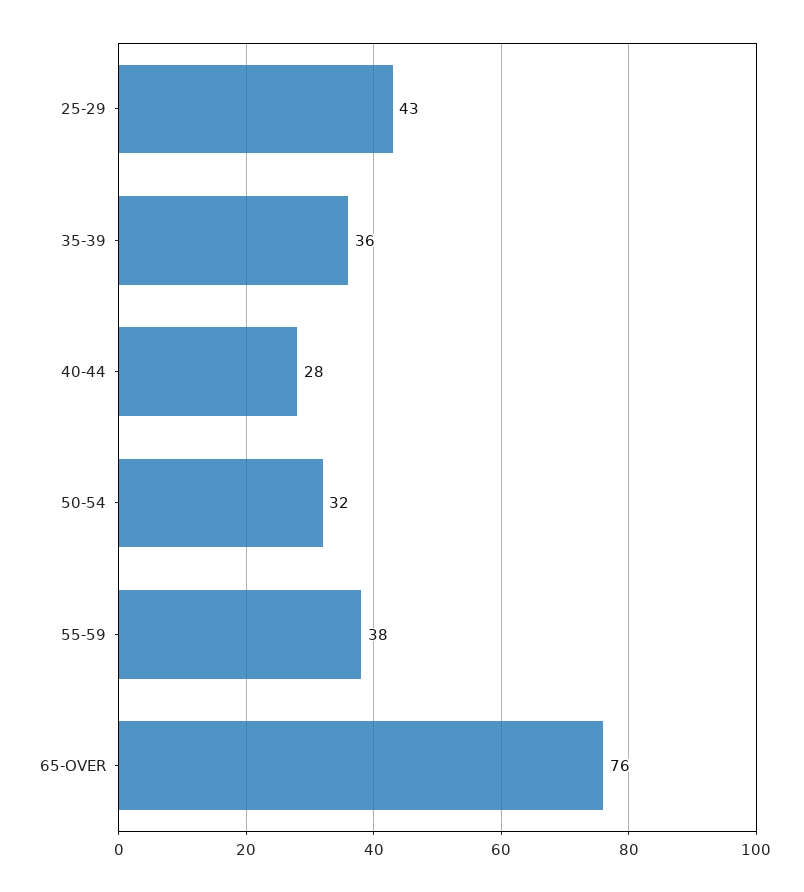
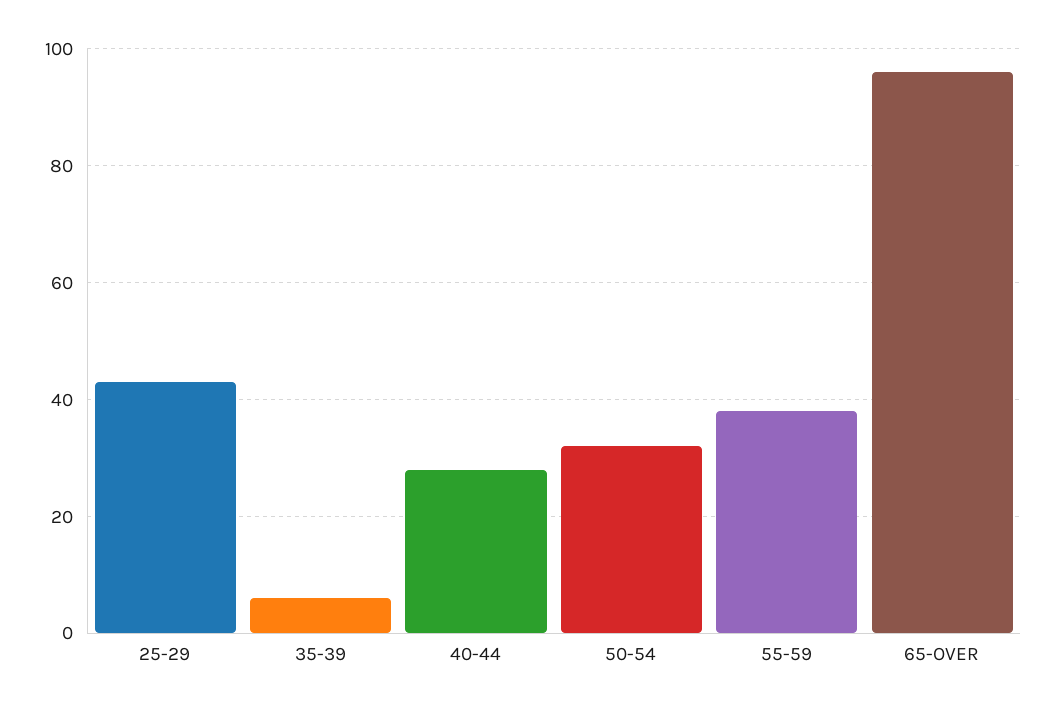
35-39: 36 -> 5
65-OVER: 76 -> 95

